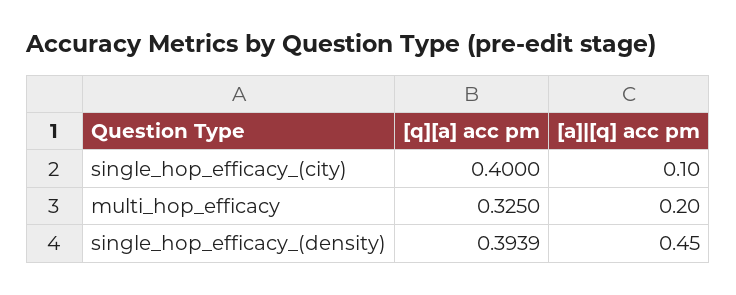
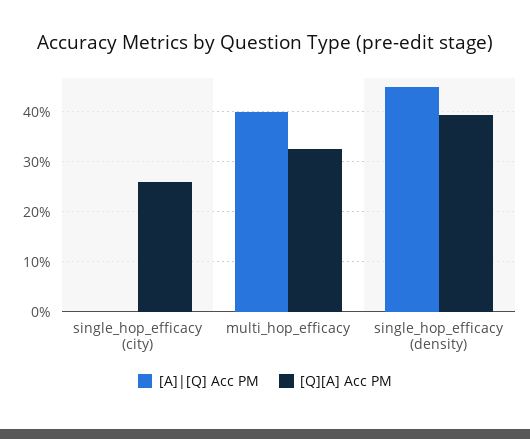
[q][a] acc pm, single_hop_efficacy_(city): 0.4 -> 0.26
[a]|[q] acc pm, single_hop_efficacy_(city): 0.1 -> 0
[a]|[q] acc pm, multi_hop_efficacy: 0.2 -> 0.4

